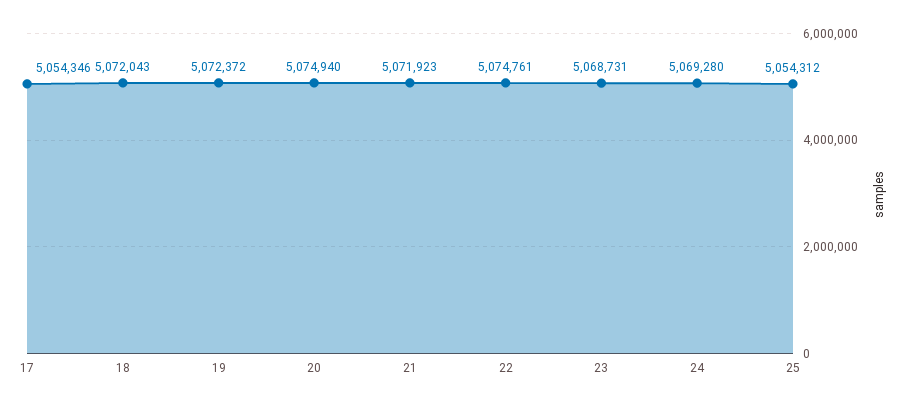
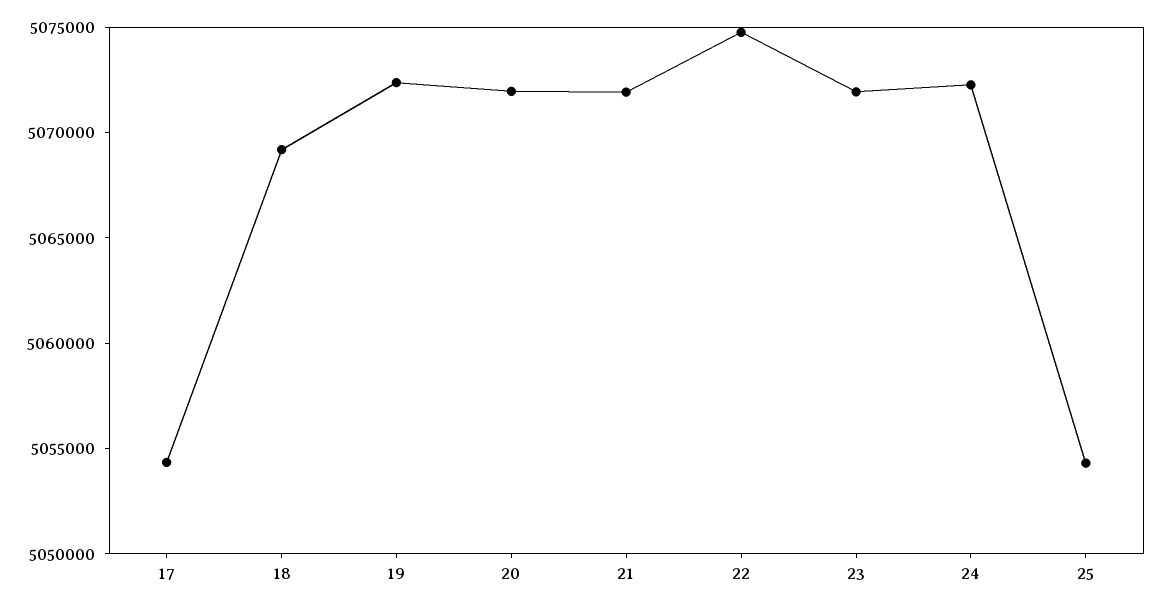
18: 5072043 -> 5069000
20: 5074940 -> 5072000
23: 5068731 -> 5072000
24: 5069280 -> 5072000

